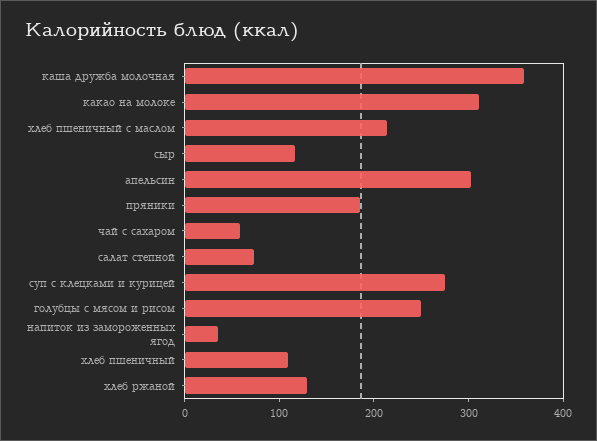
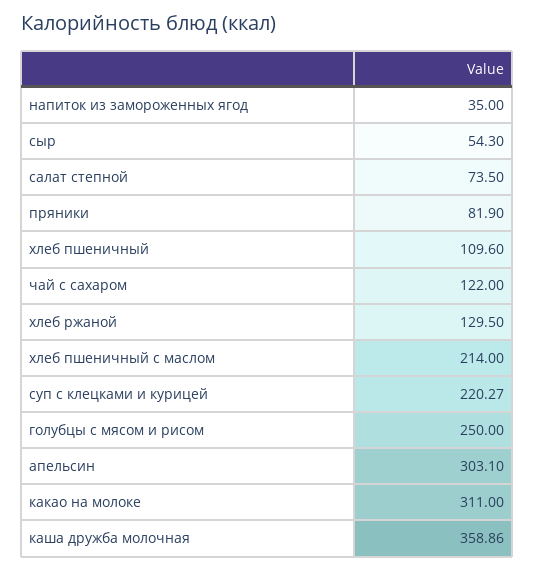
сыр: 120 -> 54.3
пряники: 180 -> 81.9
чай с сахаром: 60 -> 122
суп с клецками и курицей: 280 -> 220.27

